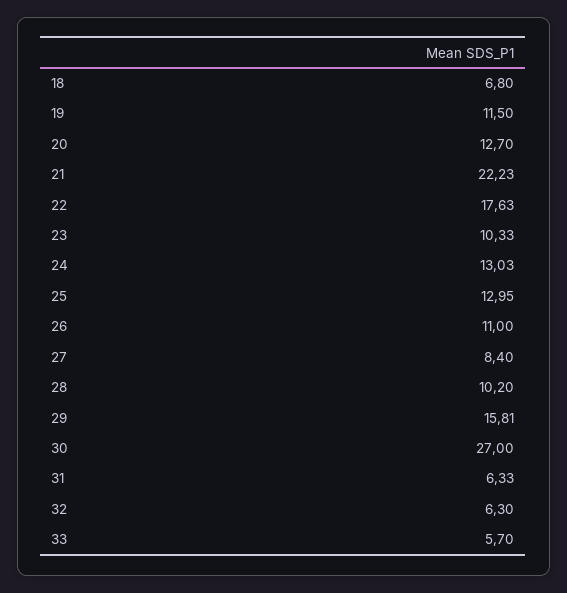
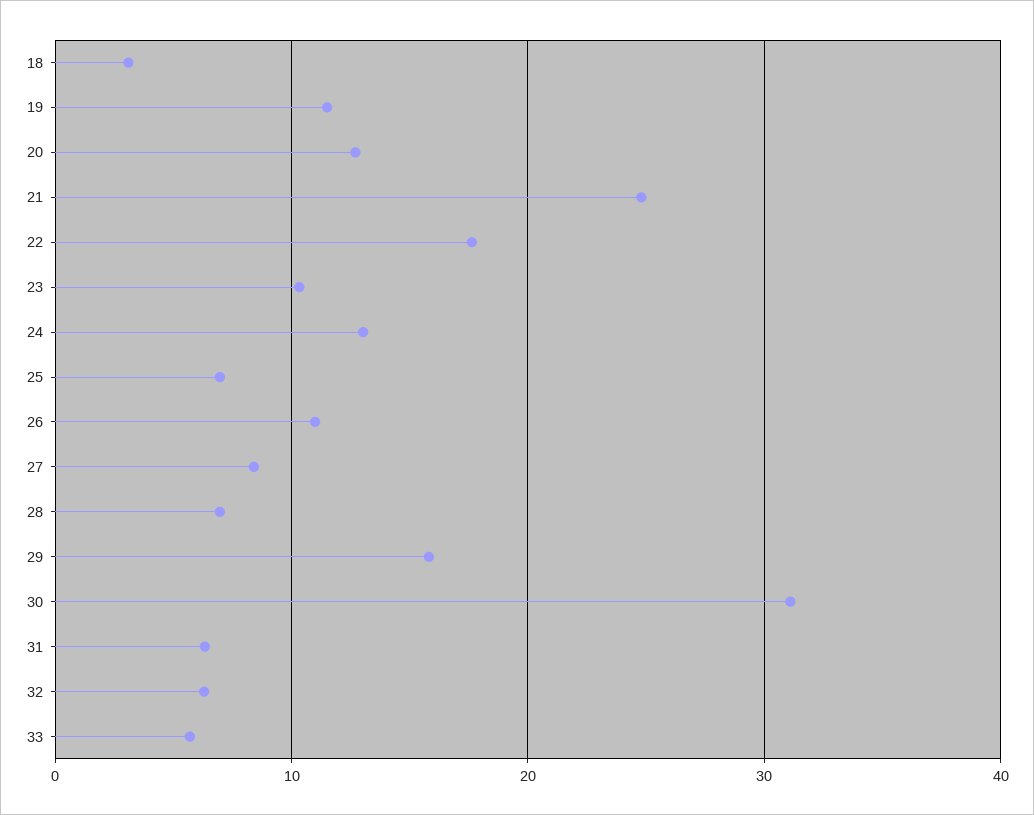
18: 6.8 -> 3
21: 22.23 -> 25
25: 12.95 -> 7
28: 10.2 -> 7
30: 27 -> 31

